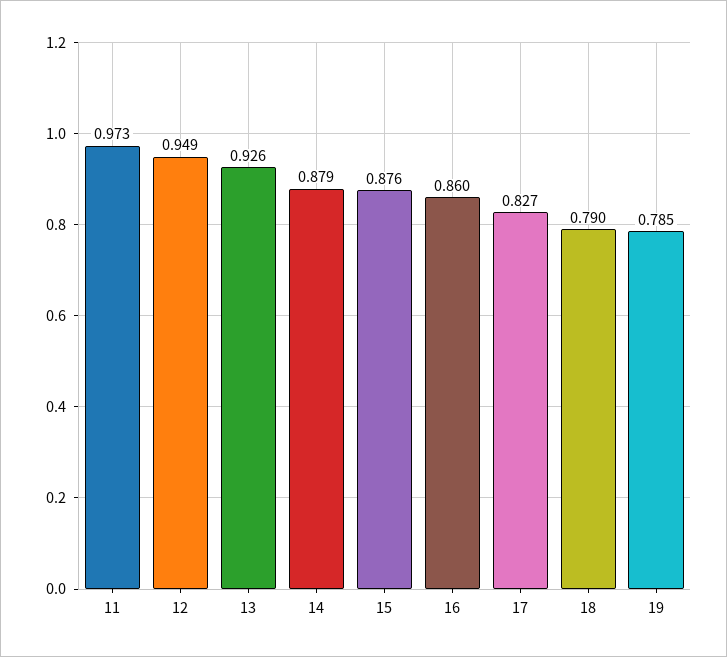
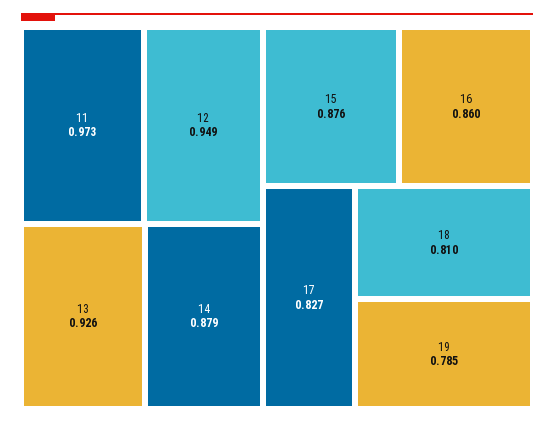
18: 0.79 -> 0.81

